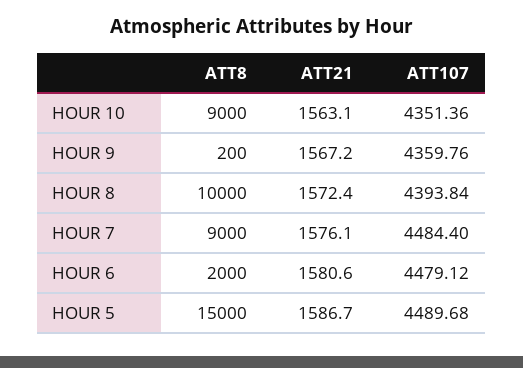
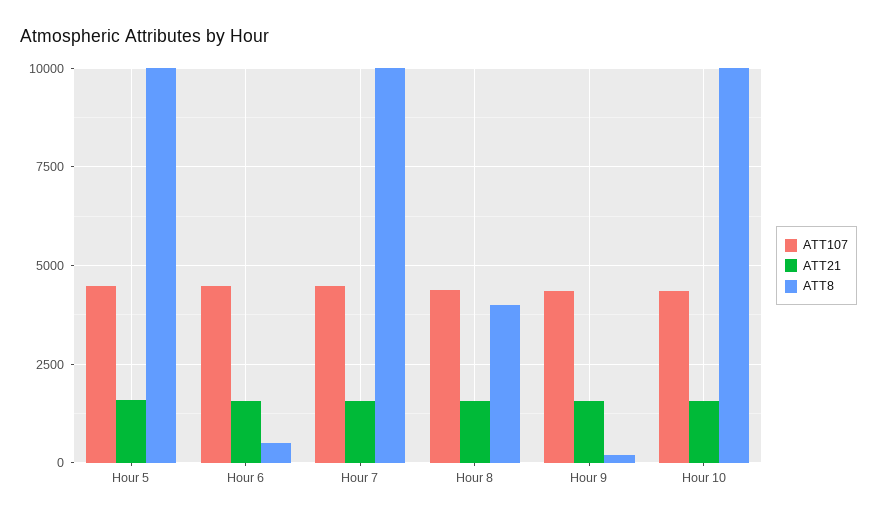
ATT8, HOUR 10: 9000 -> 10000
ATT8, HOUR 8: 10000 -> 4000
ATT8, HOUR 7: 9000 -> 10000
ATT8, HOUR 6: 2000 -> 500
ATT8, HOUR 5: 15000 -> 10000

